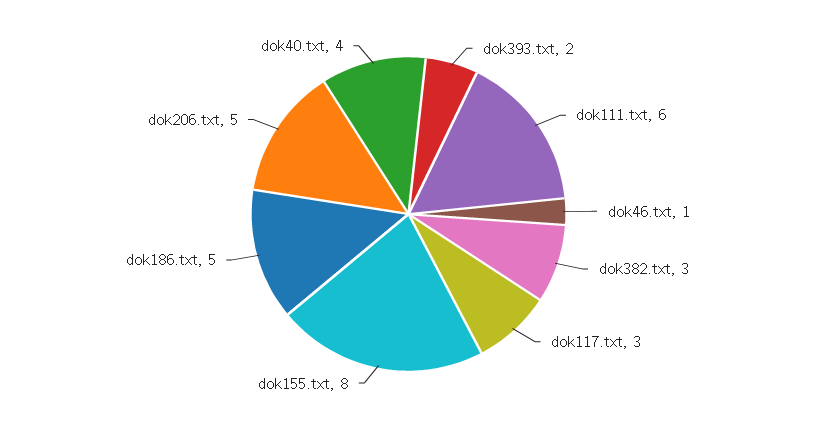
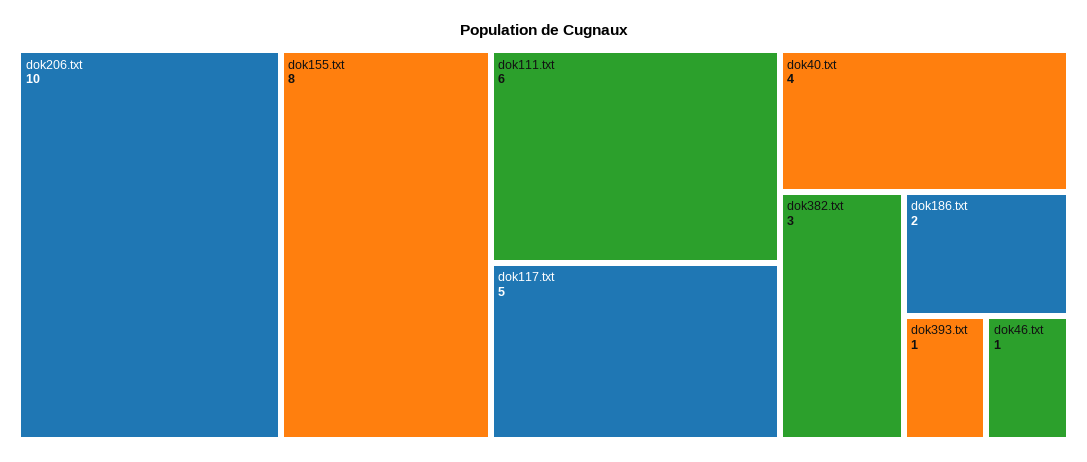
dok393.txt: 2 -> 1
dok117.txt: 3 -> 5
dok186.txt: 5 -> 2
dok206.txt: 5 -> 10

